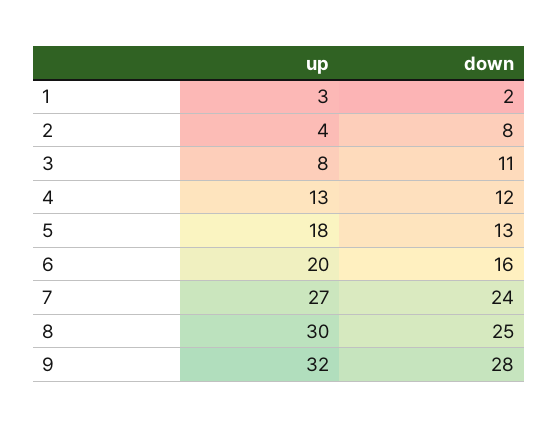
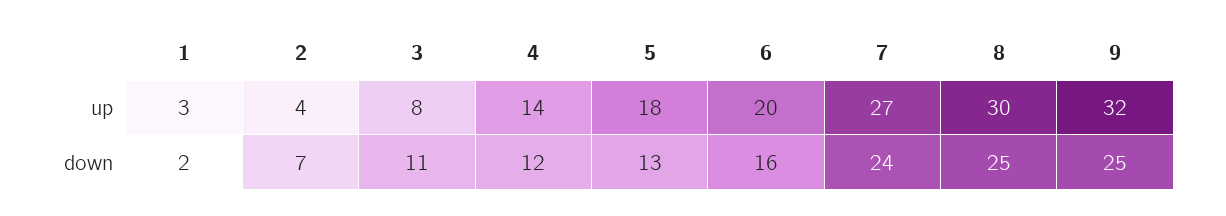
down, 2: 8 -> 7
up, 4: 13 -> 14
down, 9: 28 -> 25

